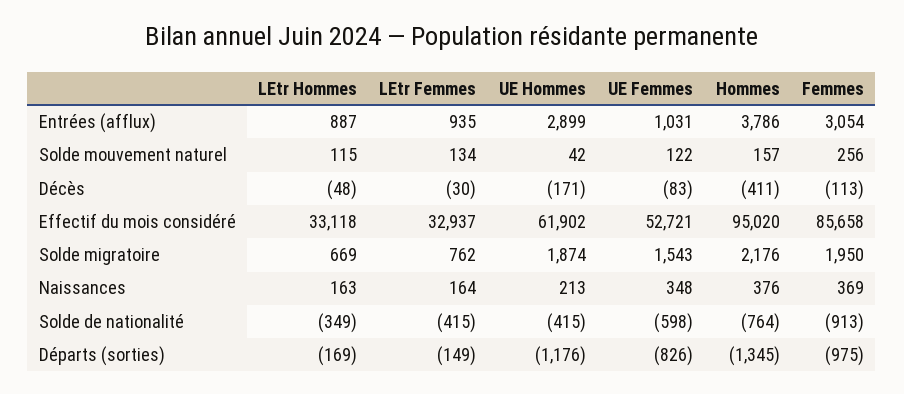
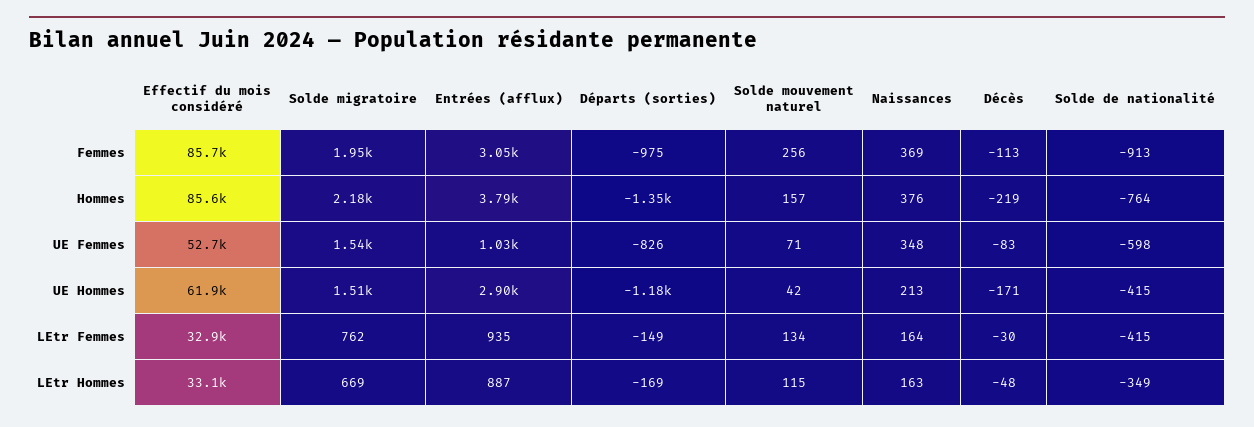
UE Femmes, Solde mouvement naturel: 122 -> 71
Hommes, Décès: -411 -> -219
Hommes, Effectif du mois considéré: 95020 -> 85600
UE Hommes, Solde migratoire: 1874 -> 1510

